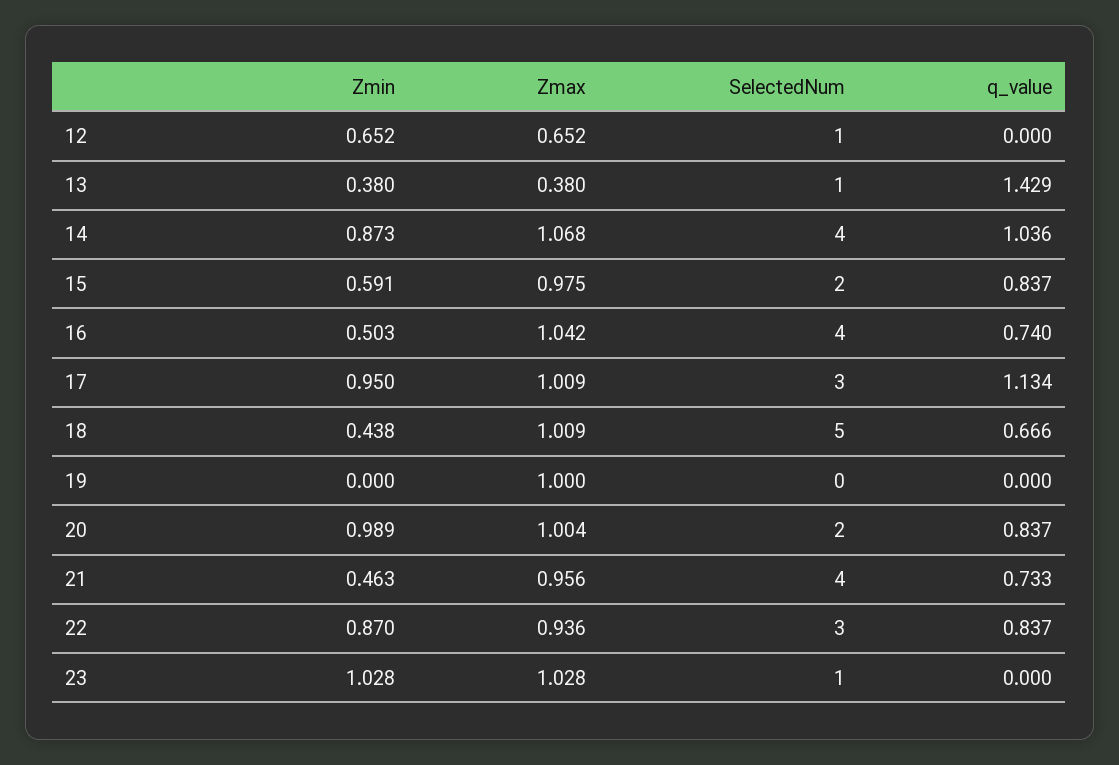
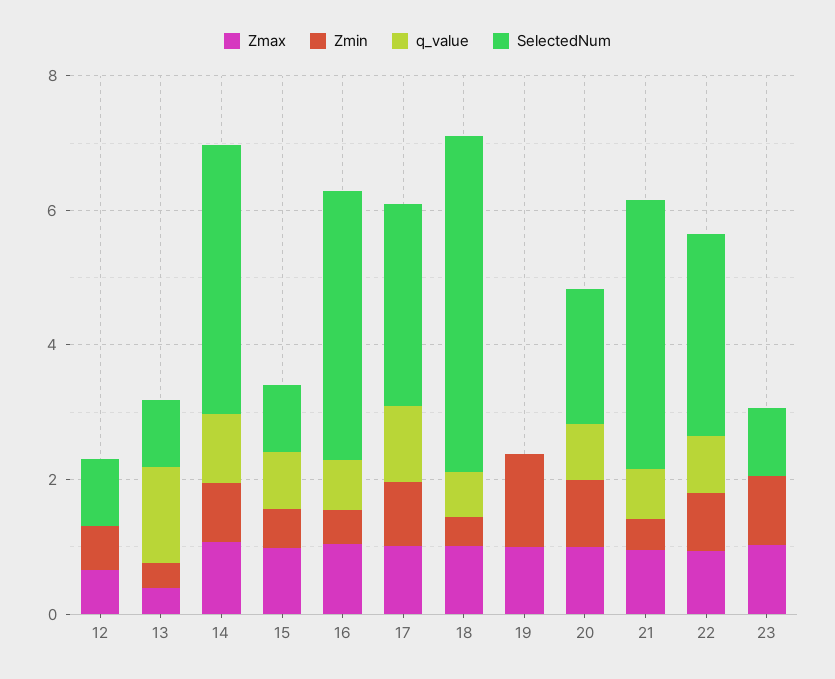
SelectedNum, 15: 2 -> 1
Zmin, 19: 0 -> 1.5

